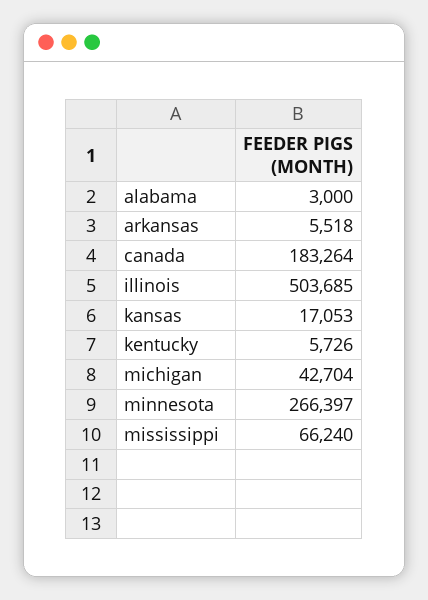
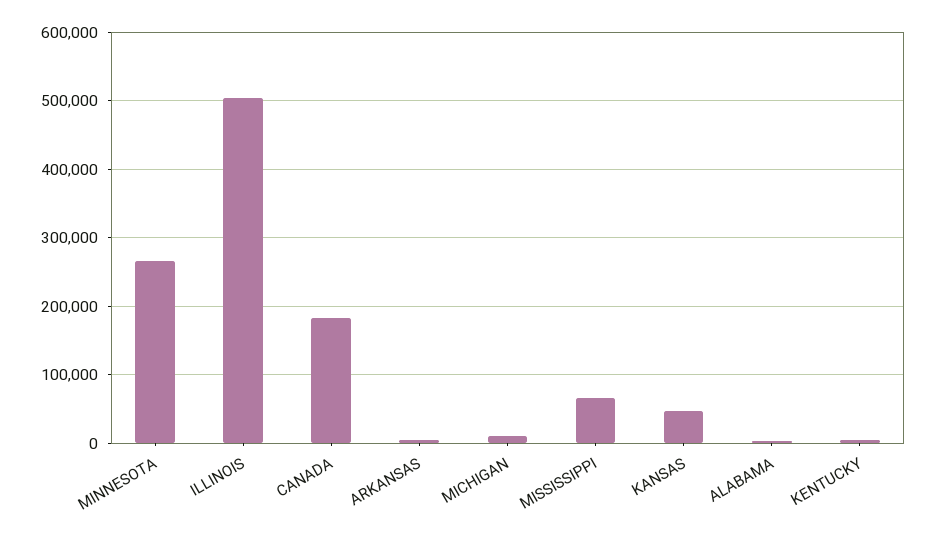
kansas: 17053 -> 50000
michigan: 42704 -> 10000

